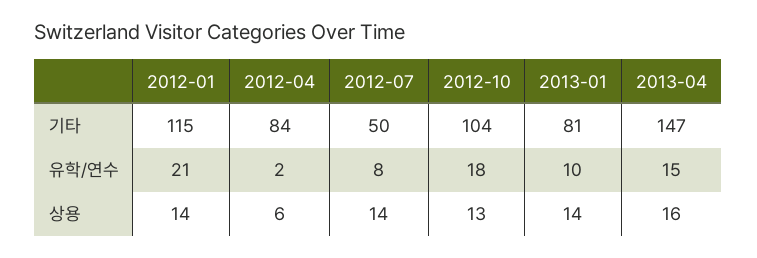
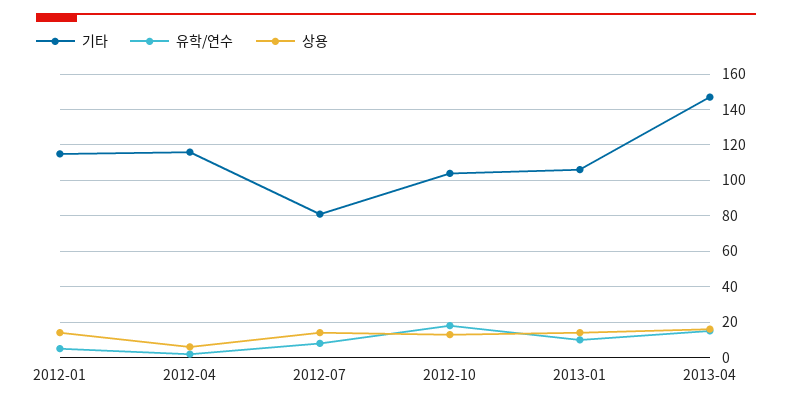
기타, 2012-04: 84 -> 115
기타, 2012-07: 50 -> 80
기타, 2013-01: 81 -> 105
유학/연수, 2012-01: 21 -> 5

